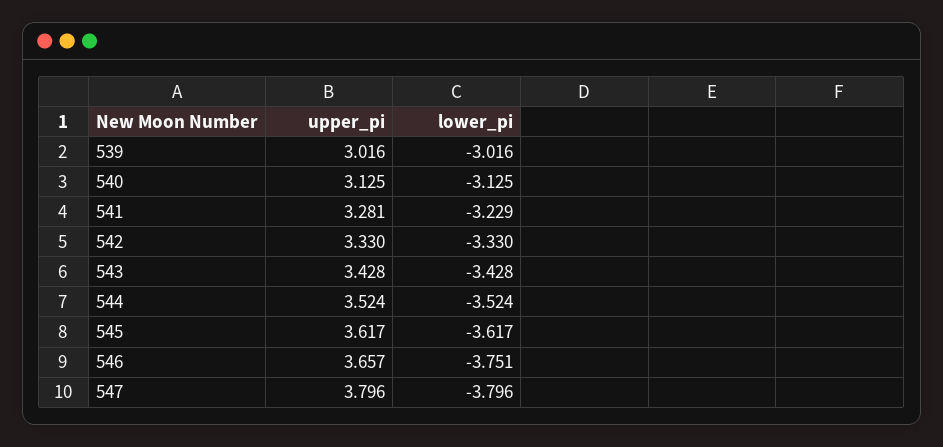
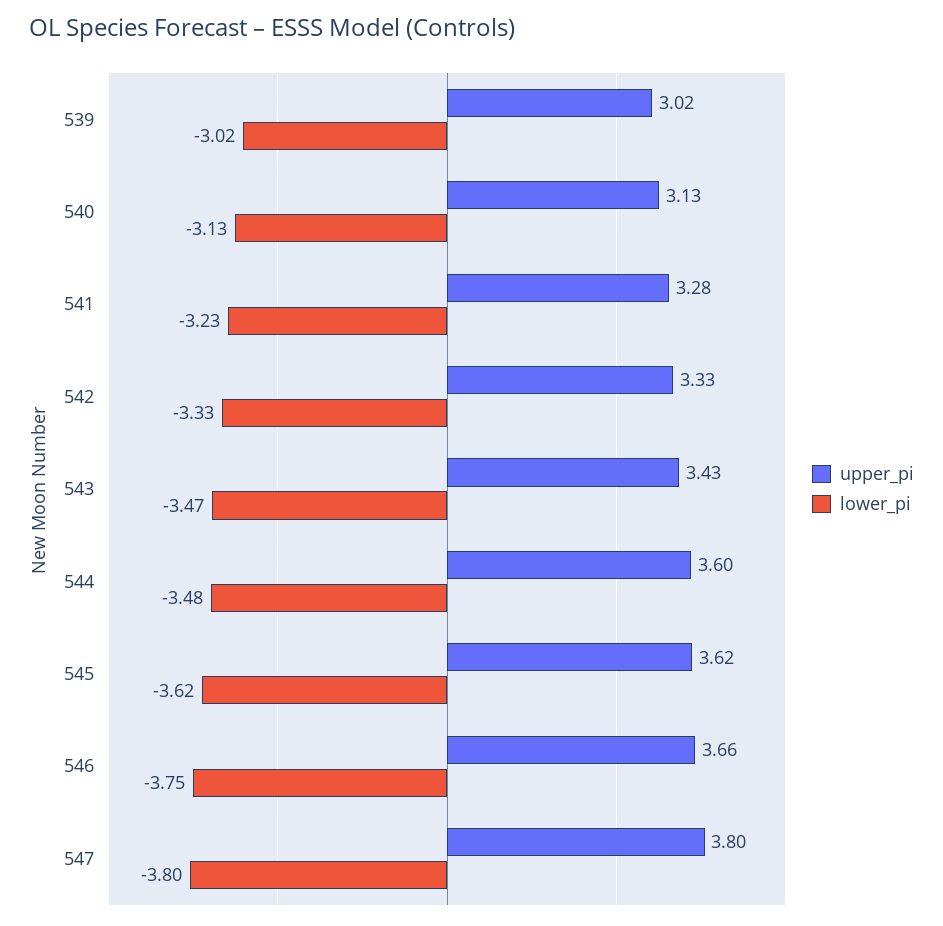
lower_pi, 543: -3.428 -> -3.47
upper_pi, 544: 3.524 -> 3.6
lower_pi, 544: -3.524 -> -3.48

